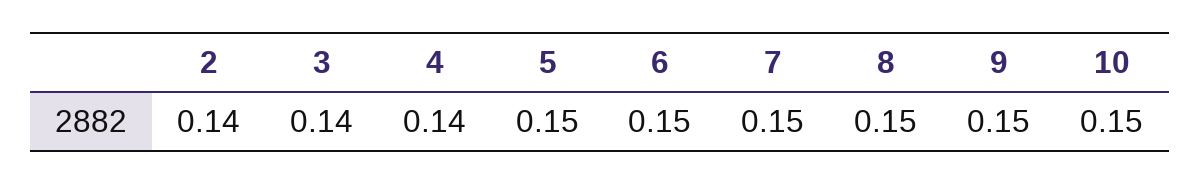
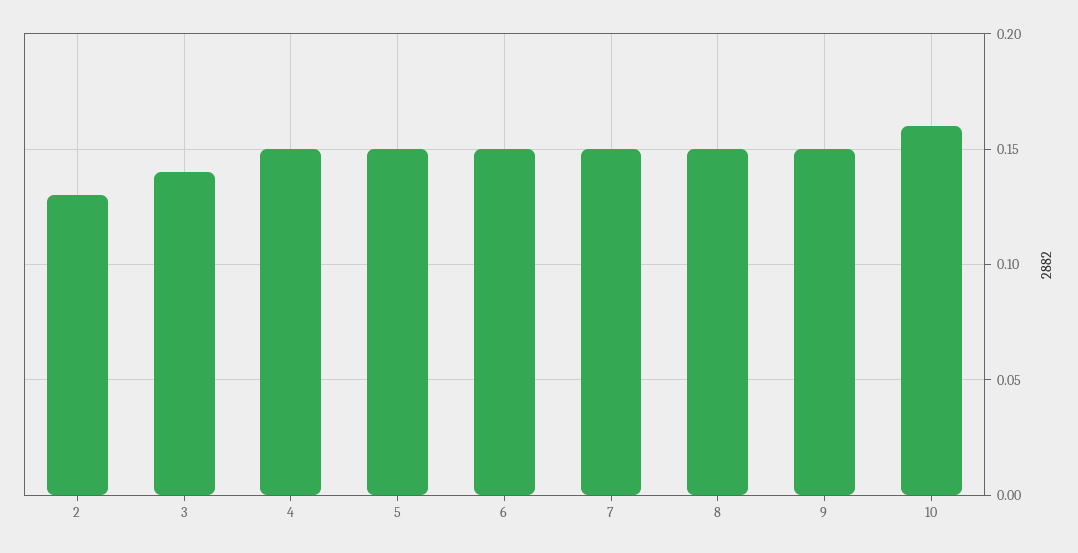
2: 0.14 -> 0.13
4: 0.14 -> 0.15
10: 0.15 -> 0.16

